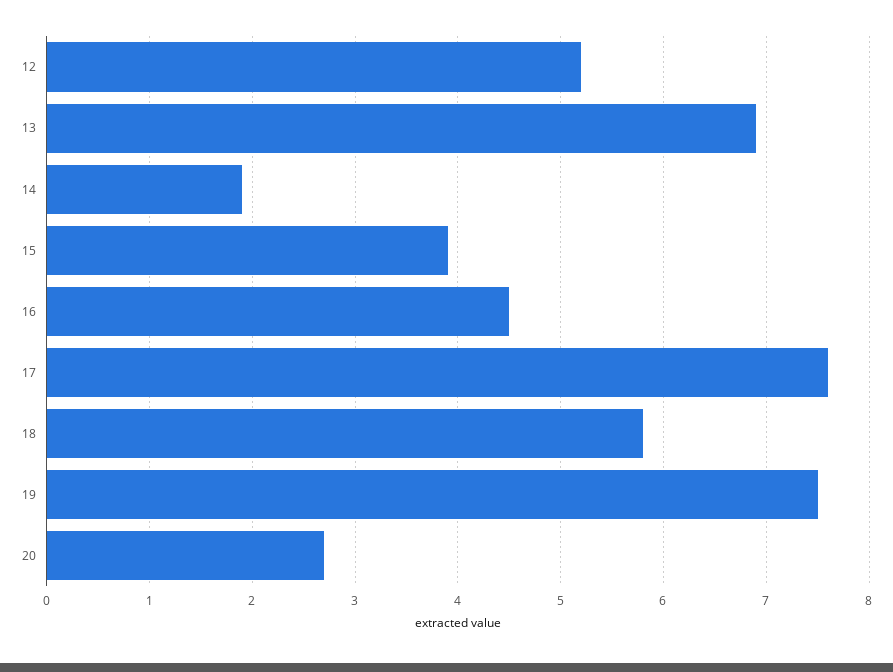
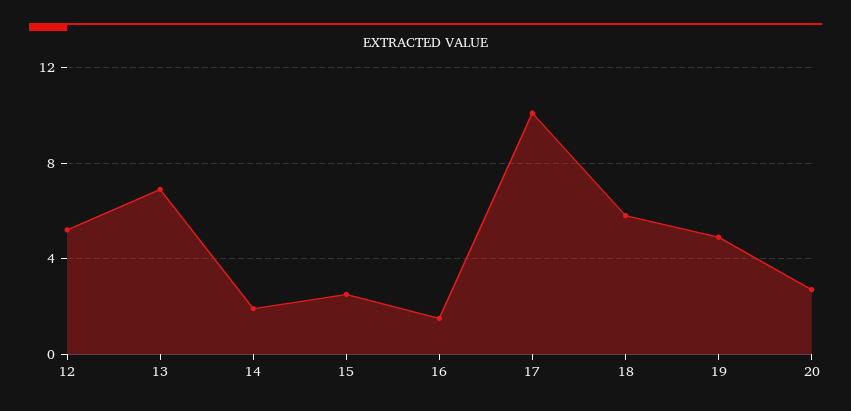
15: 3.9 -> 2.5
16: 4.5 -> 1.5
17: 7.6 -> 10
19: 7.5 -> 5

